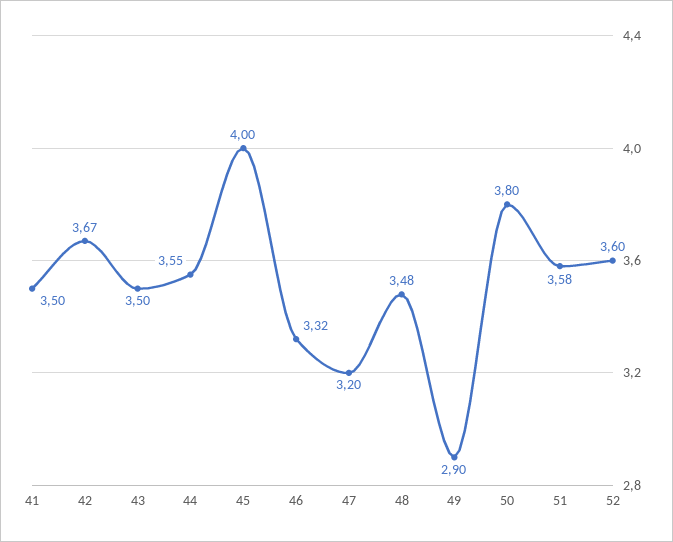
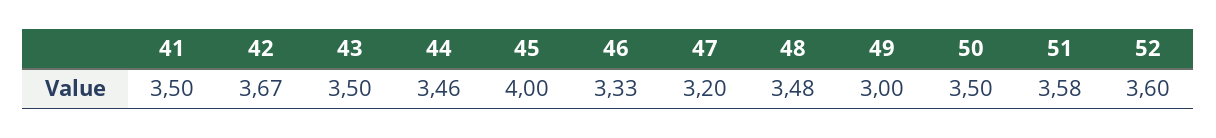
44: 3.55 -> 3.46
46: 3.32 -> 3.33
49: 2.9 -> 3
50: 3.8 -> 3.5

